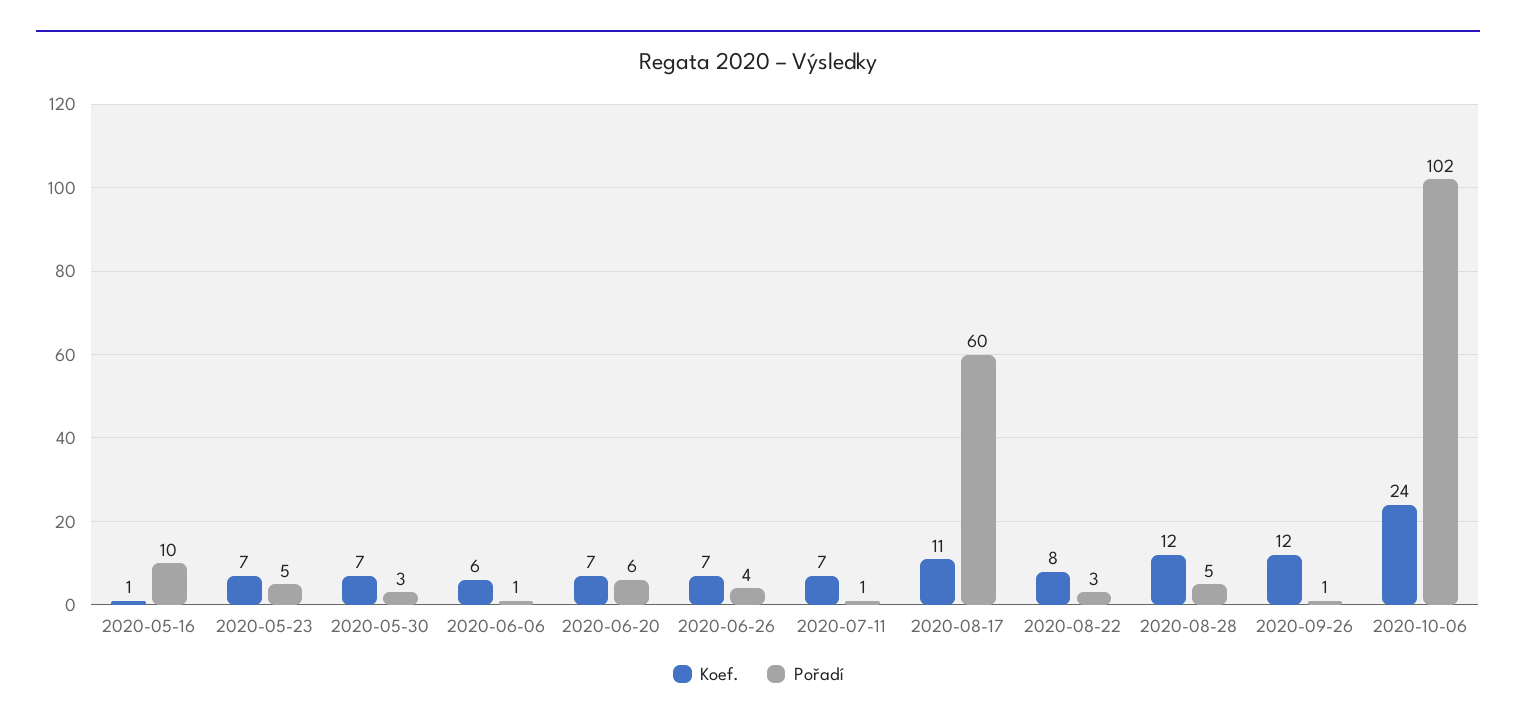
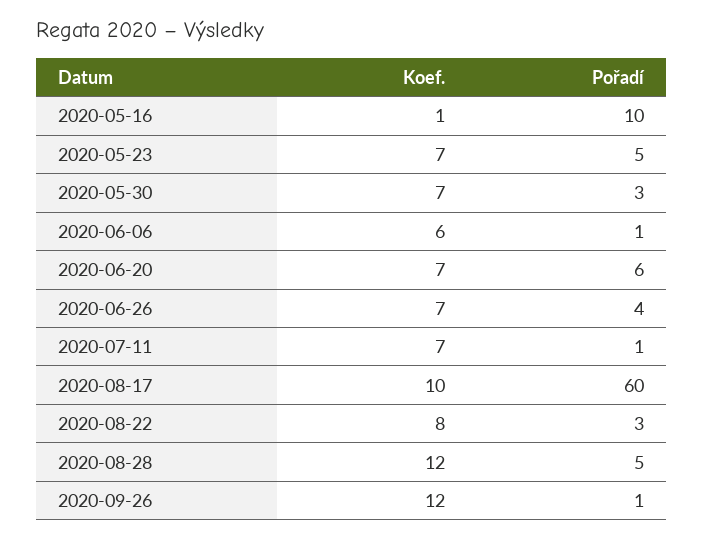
Koef., 2020-08-17: 11 -> 10
Koef., 2020-10-06: 24 -> none
Pořadí, 2020-10-06: 102 -> none

